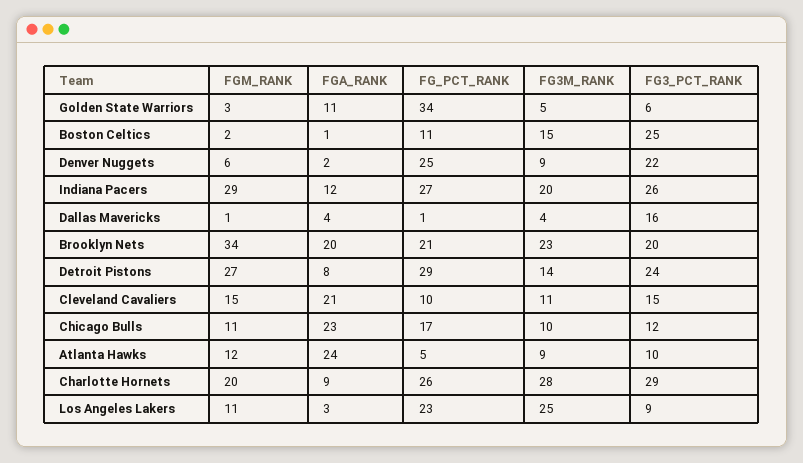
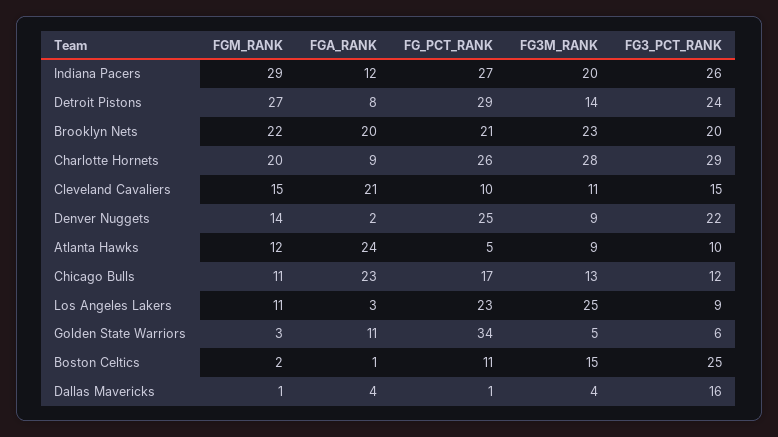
FGM_RANK, Denver Nuggets: 6 -> 14
FGM_RANK, Brooklyn Nets: 34 -> 22
FG3M_RANK, Chicago Bulls: 10 -> 13

